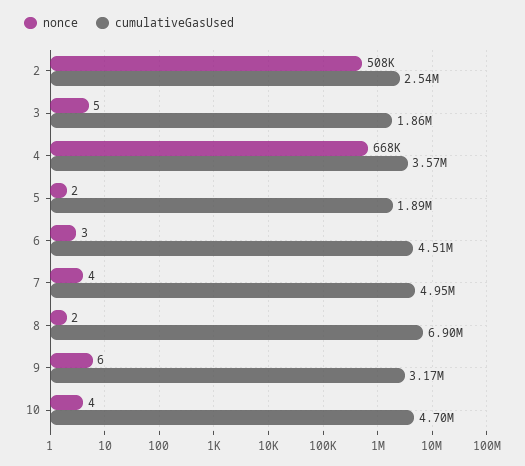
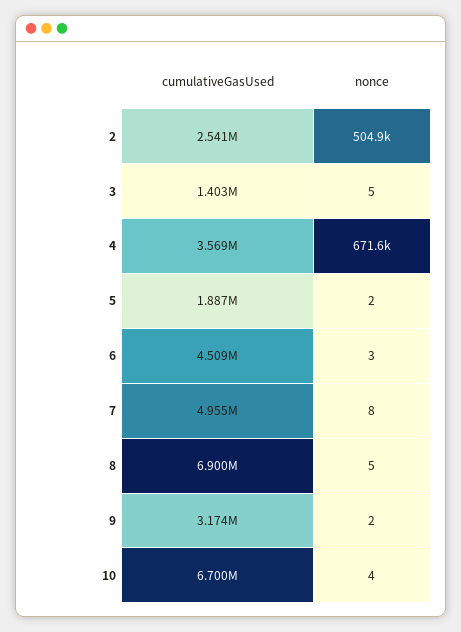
nonce, 2: 508000 -> 504900
cumulativeGasUsed, 3: 1860000 -> 1403000
nonce, 4: 668000 -> 671600
nonce, 7: 4 -> 8
nonce, 8: 2 -> 5
nonce, 9: 6 -> 2
cumulativeGasUsed, 10: 4700000 -> 6700000

